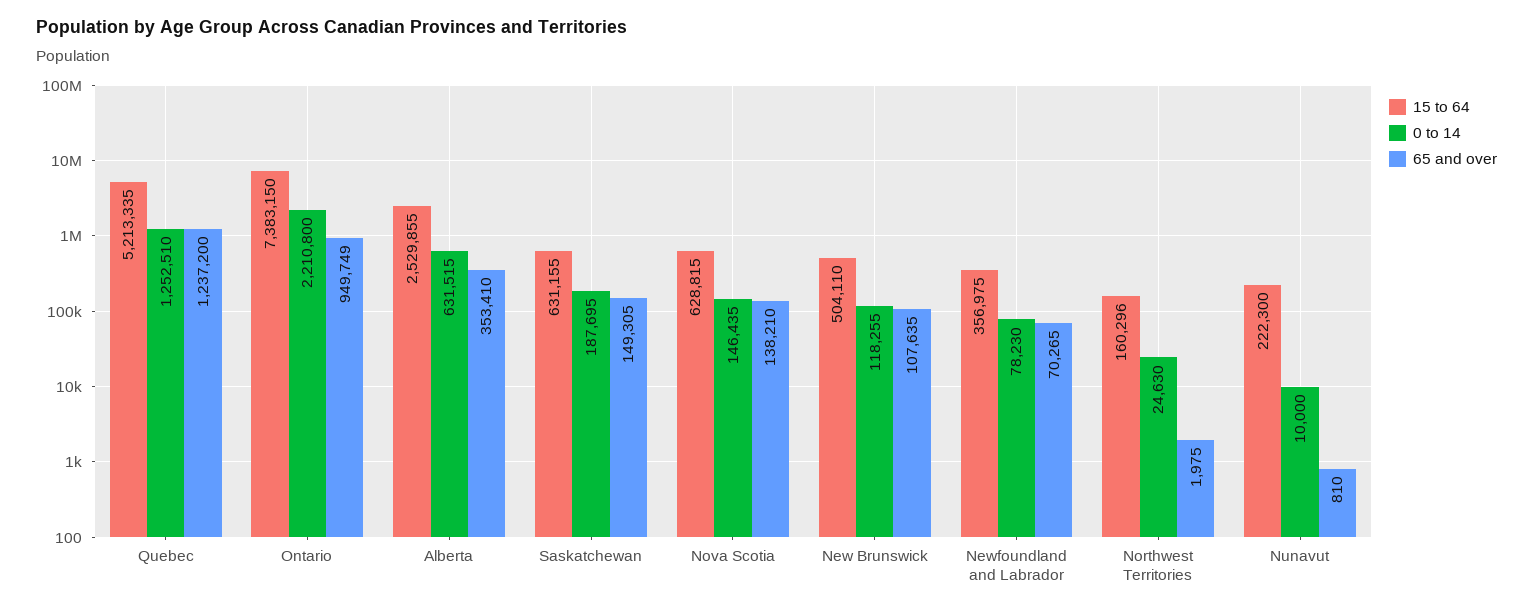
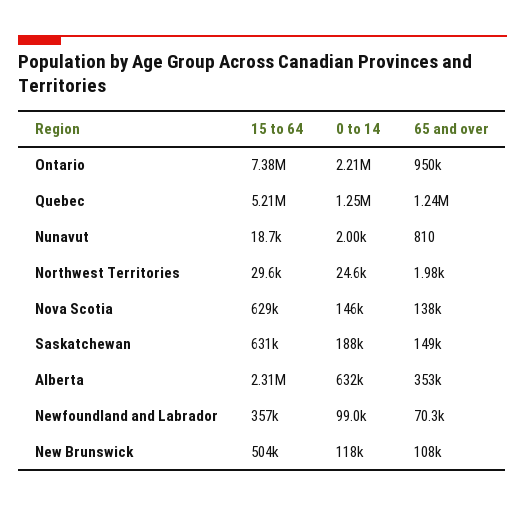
15 to 64, Alberta: 2529855 -> 2310000
0 to 14, Newfoundland and Labrador: 78230 -> 99000
15 to 64, Northwest Territories: 160296 -> 29600
15 to 64, Nunavut: 222300 -> 18700
0 to 14, Nunavut: 10000 -> 2000

